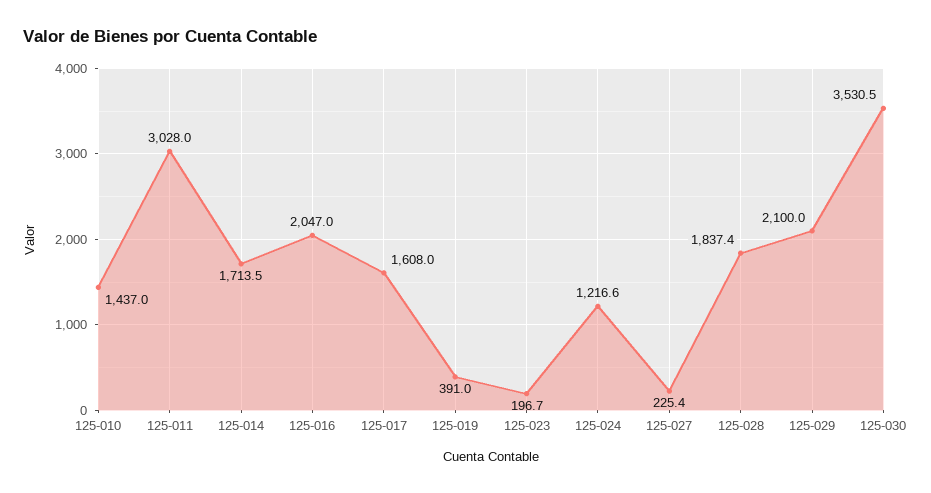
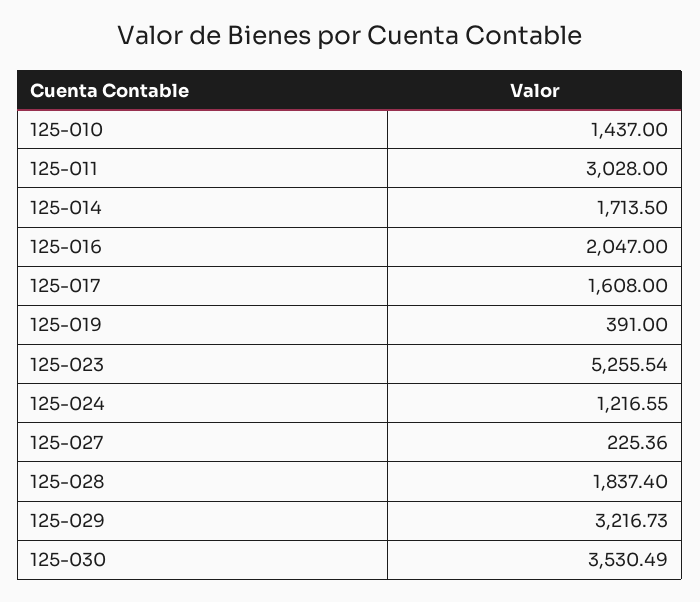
125-023: 196.7 -> 5255.54
125-029: 2100 -> 3216.73

